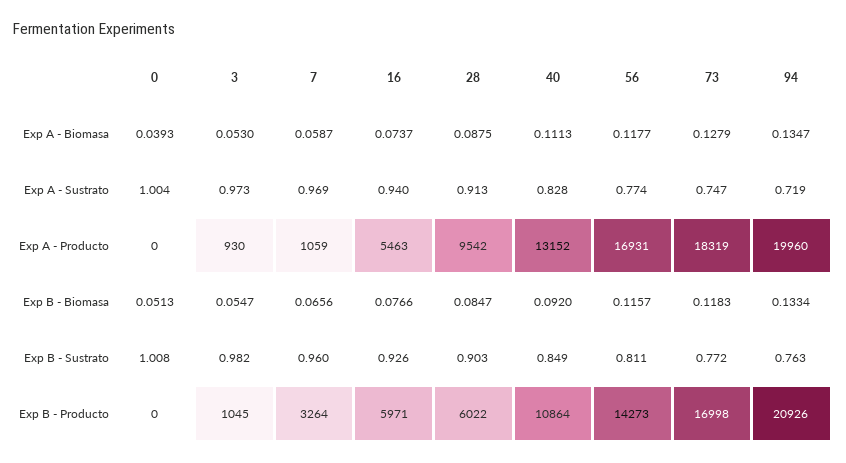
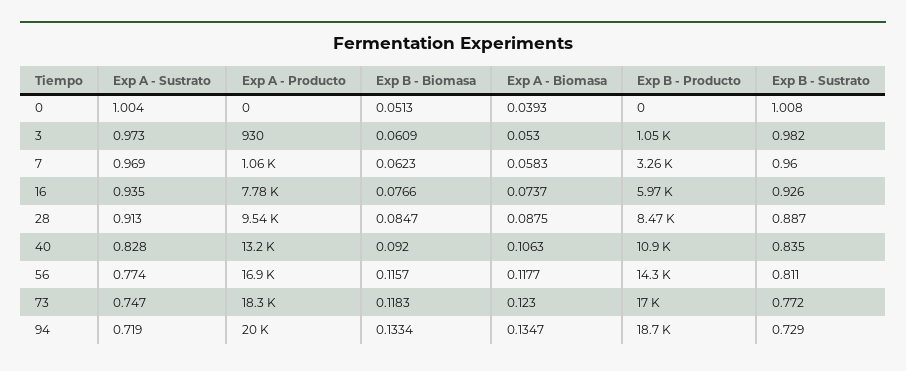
7, Exp A - Biomasa: 0.0587 -> 0.0583
40, Exp A - Biomasa: 0.1113 -> 0.1063
73, Exp A - Biomasa: 0.1279 -> 0.123
16, Exp A - Sustrato: 0.94 -> 0.935
16, Exp A - Producto: 5463 -> 7780
3, Exp B - Biomasa: 0.0547 -> 0.0609
7, Exp B - Biomasa: 0.0656 -> 0.0623
28, Exp B - Sustrato: 0.903 -> 0.887
40, Exp B - Sustrato: 0.849 -> 0.835
94, Exp B - Sustrato: 0.763 -> 0.729
28, Exp B - Producto: 6022 -> 8470
94, Exp B - Producto: 20926 -> 18700

